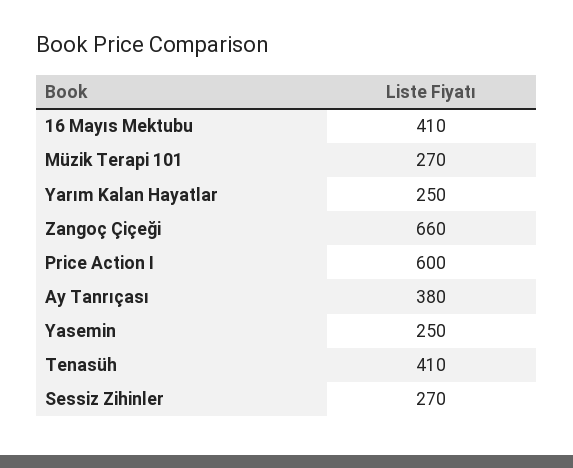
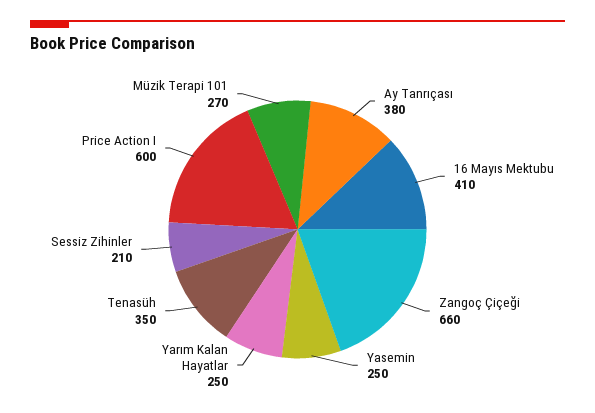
Tenasüh: 410 -> 350
Sessiz Zihinler: 270 -> 210

